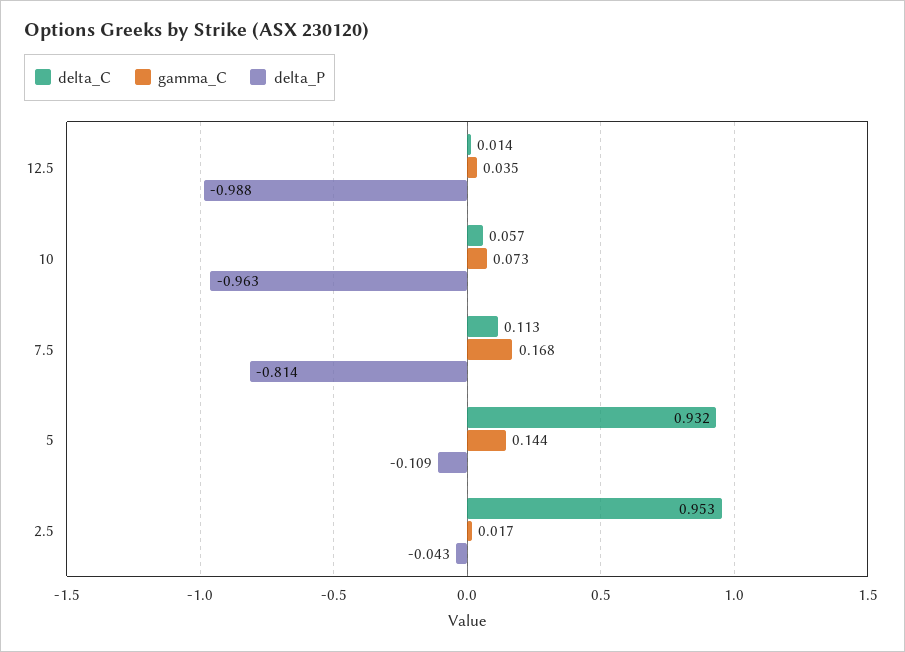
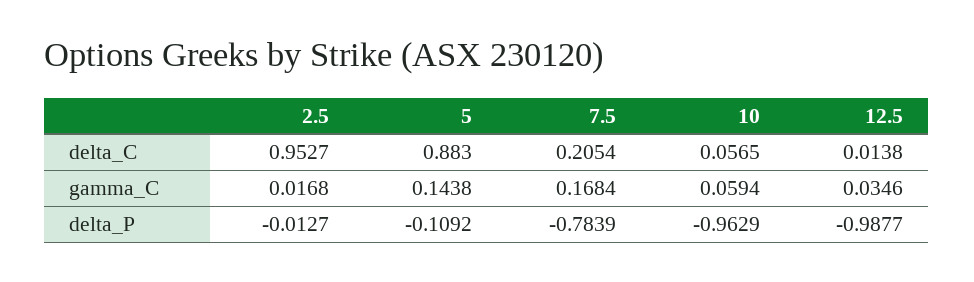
gamma_C, 10: 0.073 -> 0.0594
delta_C, 7.5: 0.113 -> 0.2054
delta_P, 7.5: -0.814 -> -0.7839
delta_C, 5: 0.932 -> 0.883
delta_P, 2.5: -0.043 -> -0.0127

